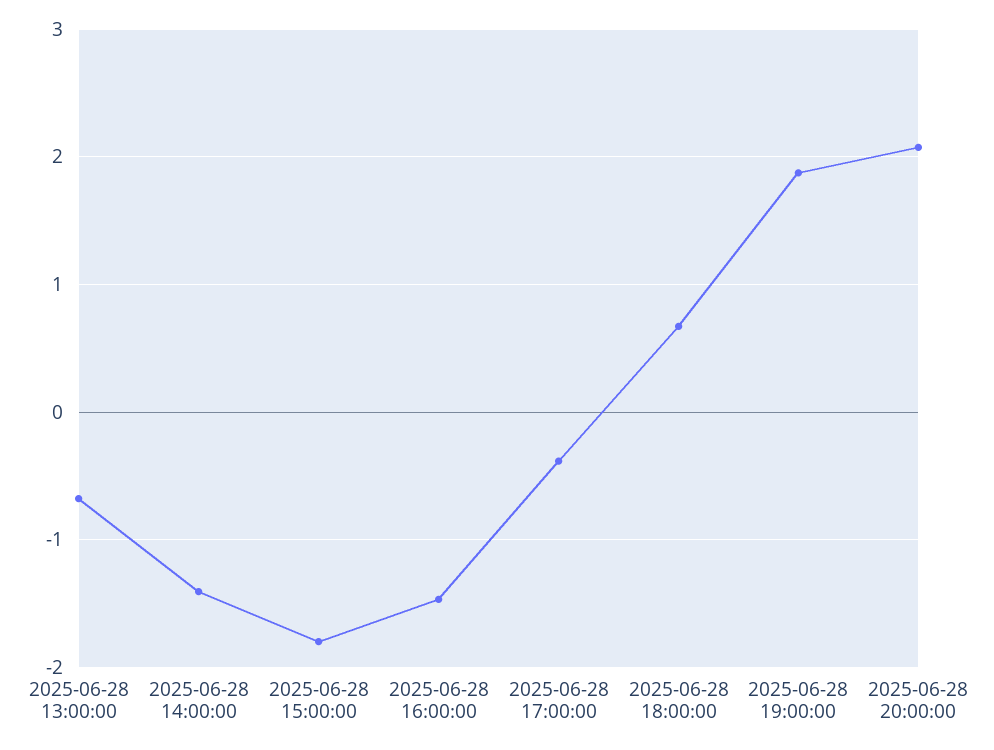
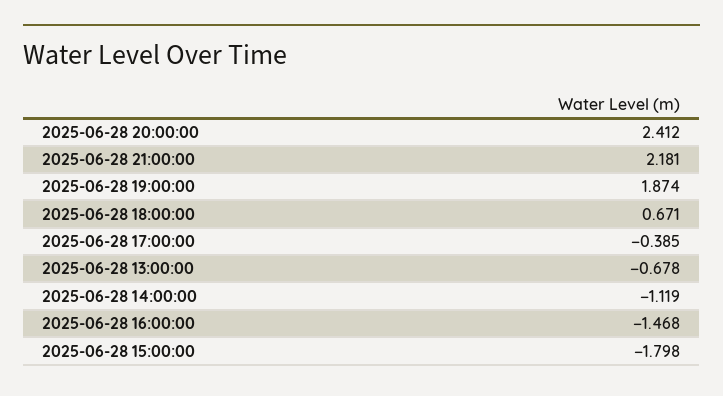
2025-06-28 14:00:00: -1.4 -> -1.119
2025-06-28 20:00:00: 2.1 -> 2.412
2025-06-28 21:00:00: none -> 2.181

